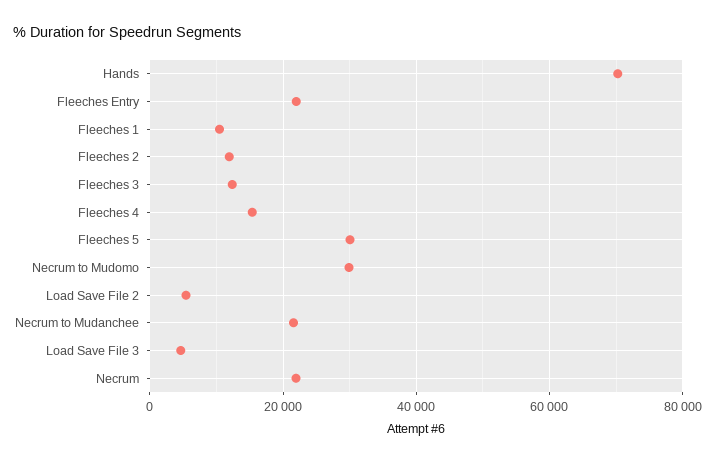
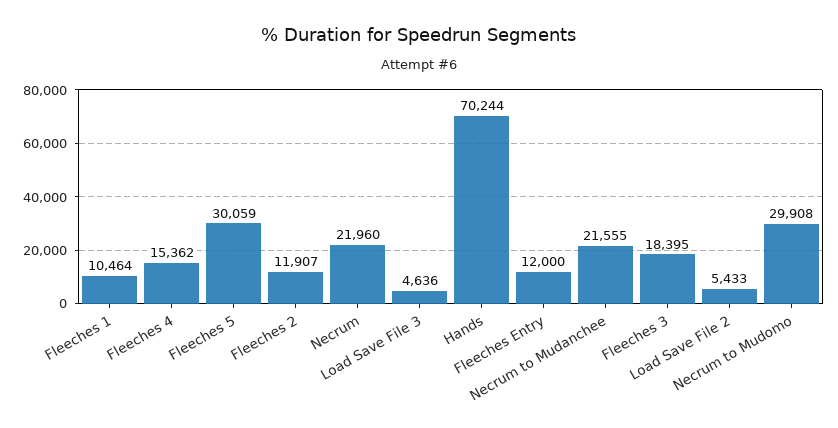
Fleeches Entry: 22000 -> 12000
Fleeches 3: 12000 -> 18395

